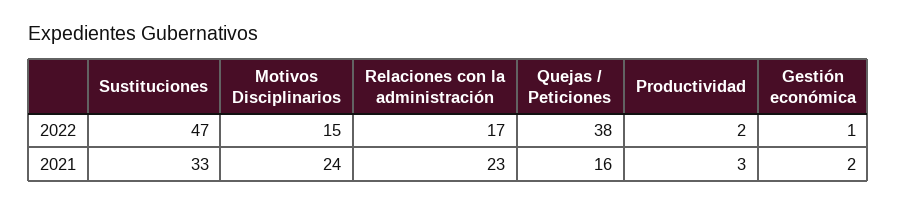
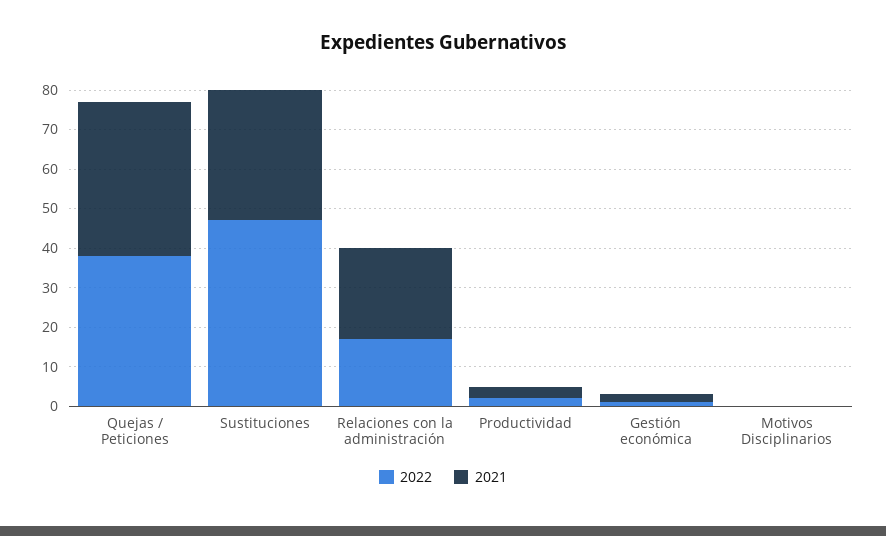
2022, Motivos Disciplinarios: 15 -> 0
2021, Motivos Disciplinarios: 24 -> 0
2021, Quejas / Peticiones: 16 -> 40

